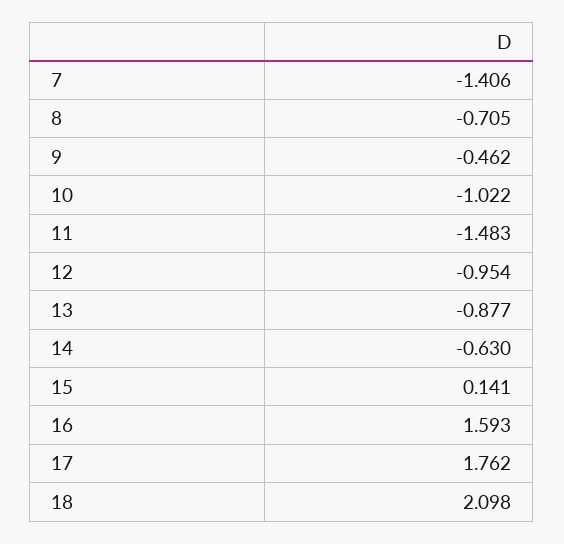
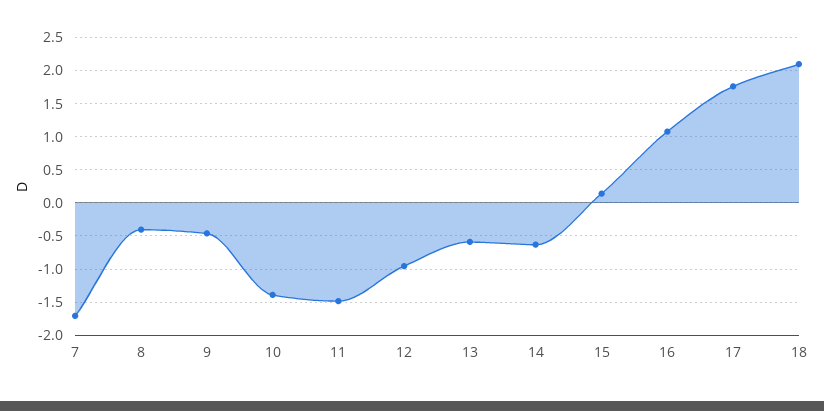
7: -1.406 -> -1.7
8: -0.705 -> -0.4
10: -1.022 -> -1.4
13: -0.877 -> -0.6
16: 1.593 -> 1.1

